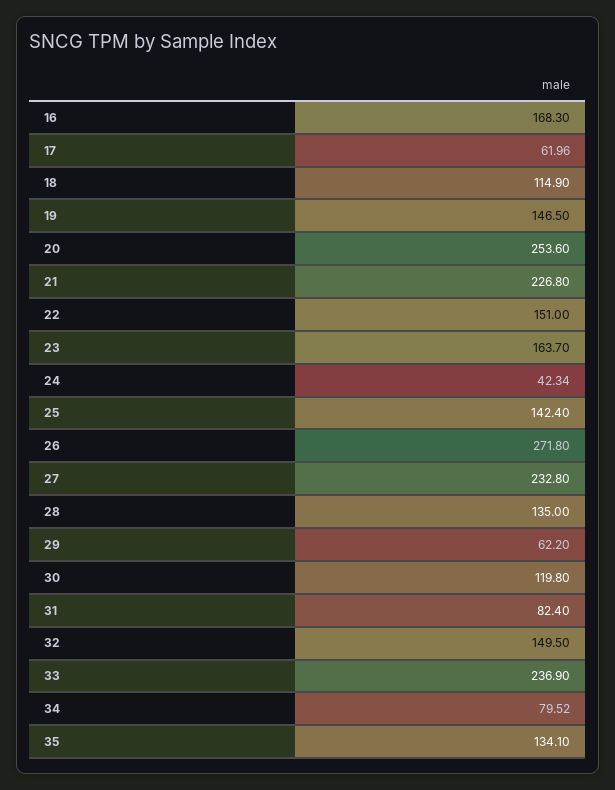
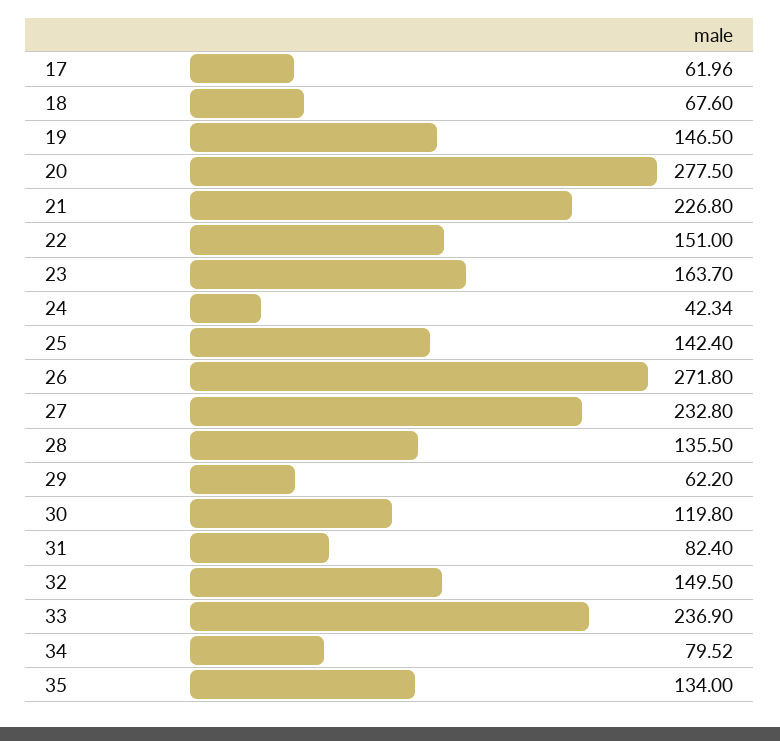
16: 168.3 -> none
18: 114.9 -> 67.6
20: 253.6 -> 277.5
28: 135 -> 135.5
35: 134.1 -> 134

